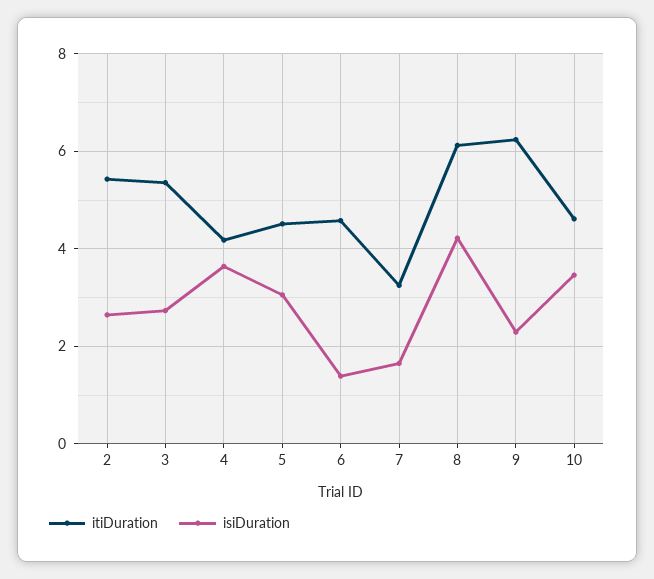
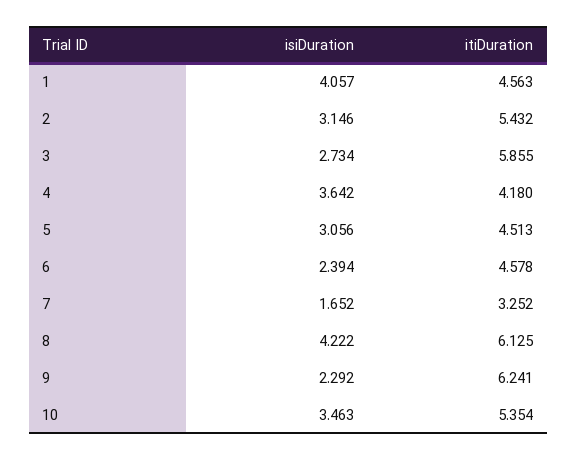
isiDuration, 2: 2.6 -> 3.146
itiDuration, 3: 5.4 -> 5.855
isiDuration, 6: 1.4 -> 2.394
itiDuration, 10: 4.6 -> 5.354
isiDuration, 1: none -> 4.057
itiDuration, 1: none -> 4.563

